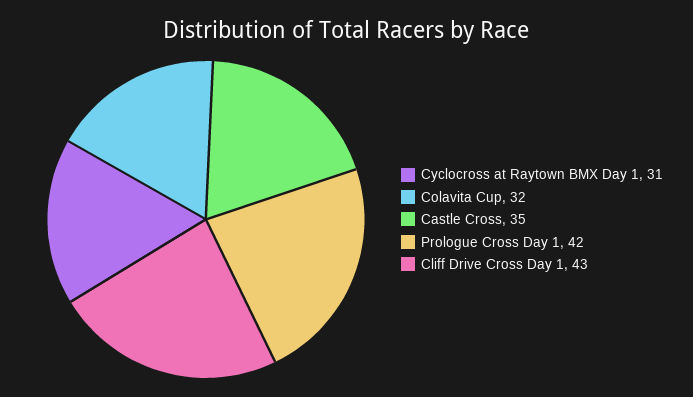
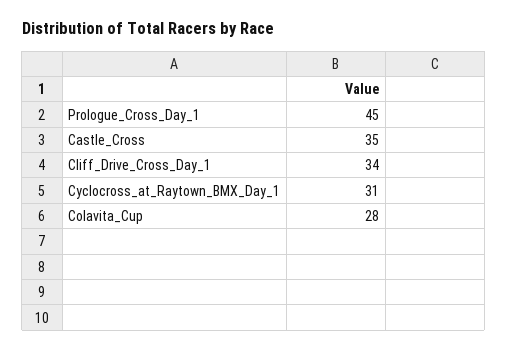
Colavita Cup: 32 -> 28
Prologue Cross Day 1: 42 -> 45
Cliff Drive Cross Day 1: 43 -> 34

